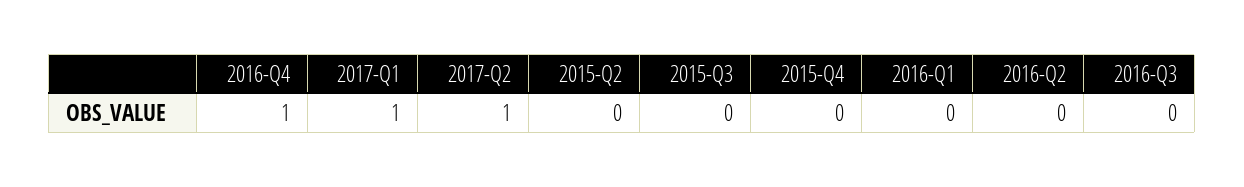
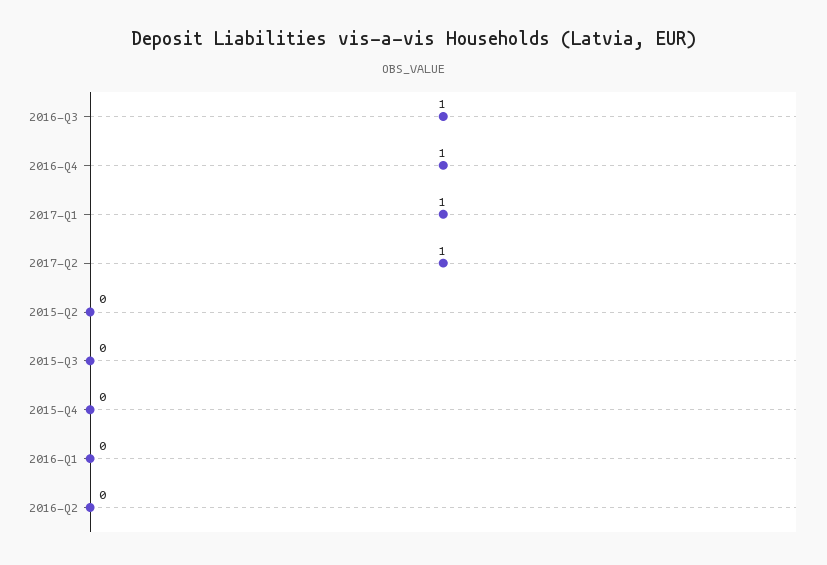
2016-Q3: 0 -> 1

